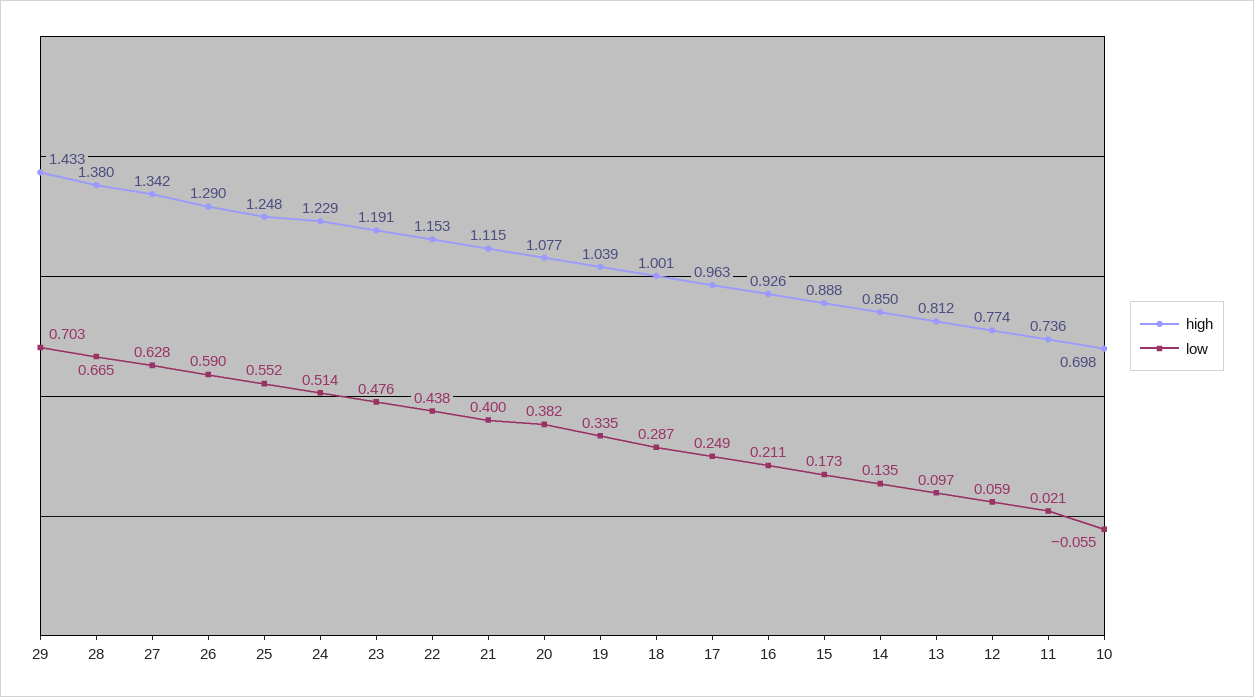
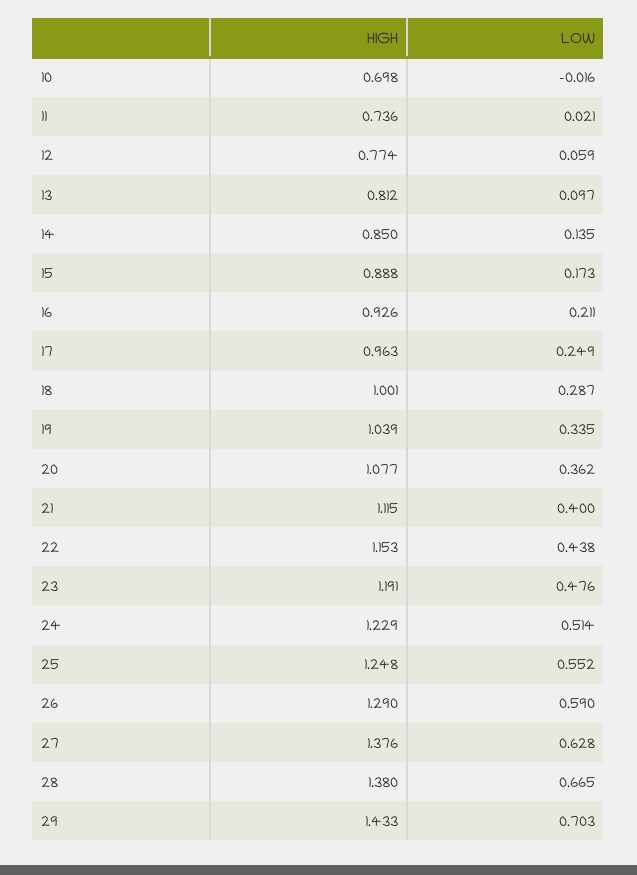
high, 27: 1.342 -> 1.376
low, 20: 0.382 -> 0.362
low, 10: -0.055 -> -0.016

